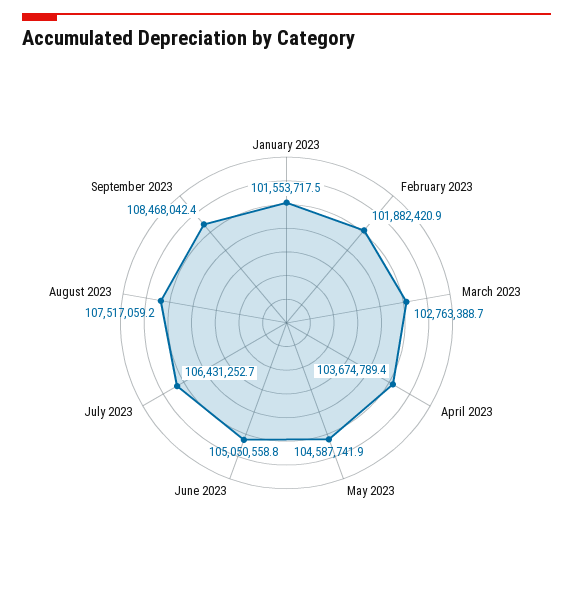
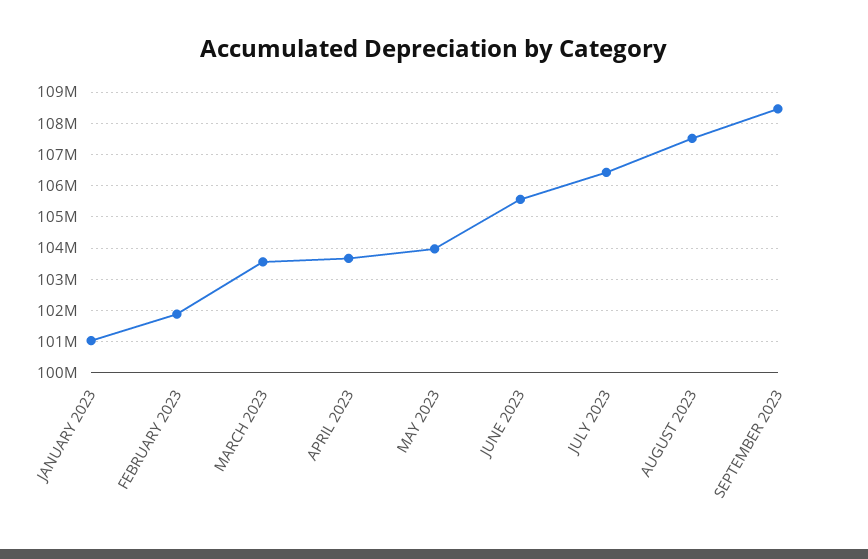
January 2023: 101553717.5 -> 101000000
March 2023: 102763388.7 -> 103600000
May 2023: 104587741.9 -> 104000000
June 2023: 105050558.8 -> 105600000

